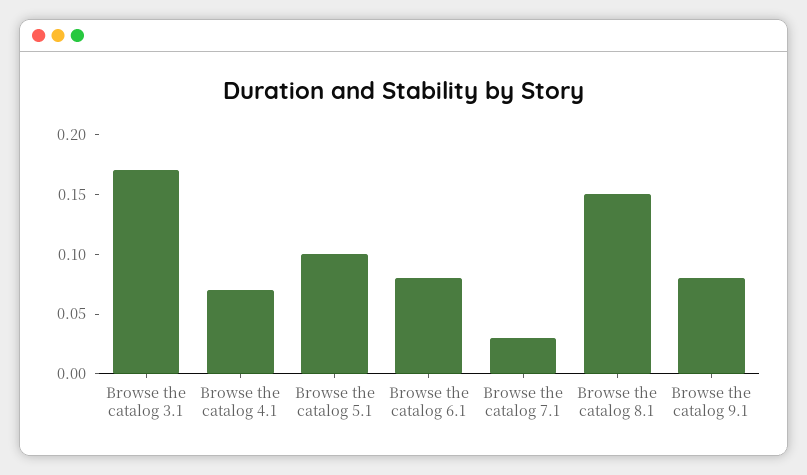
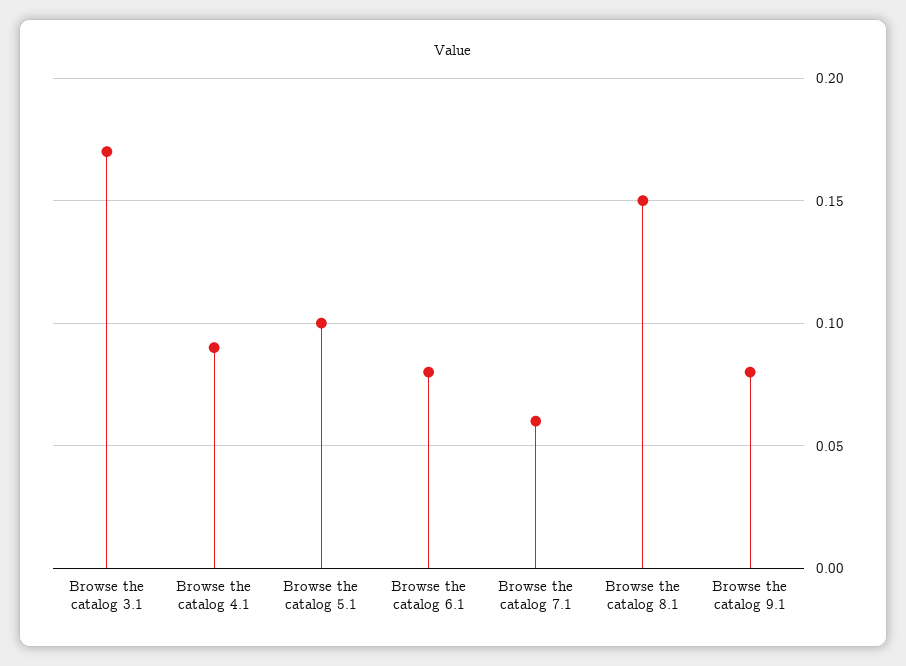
Browse the catalog 4.1: 0.07 -> 0.09
Browse the catalog 7.1: 0.03 -> 0.06

